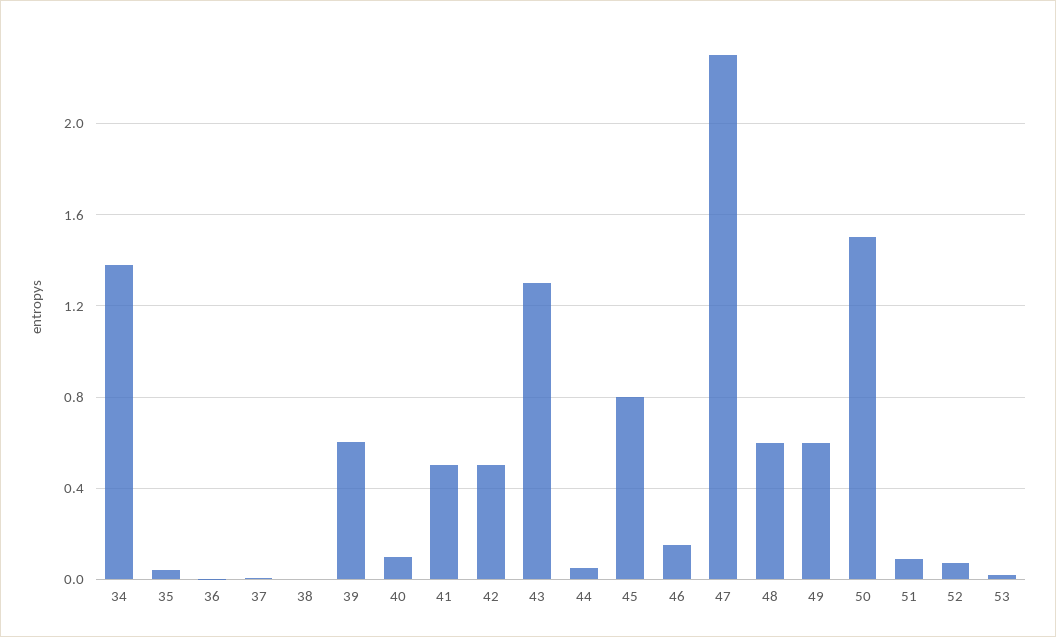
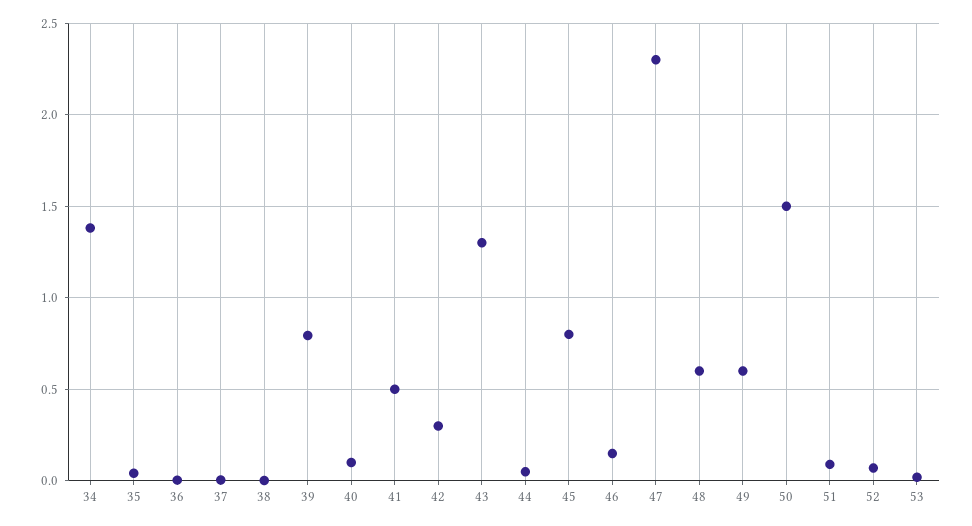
39: 0.6 -> 0.8
42: 0.5 -> 0.3

